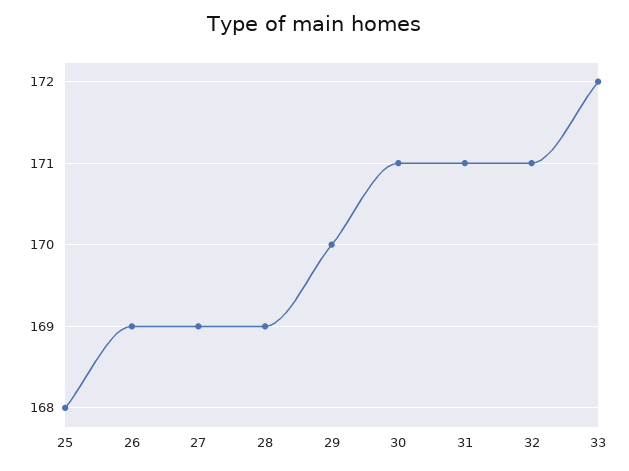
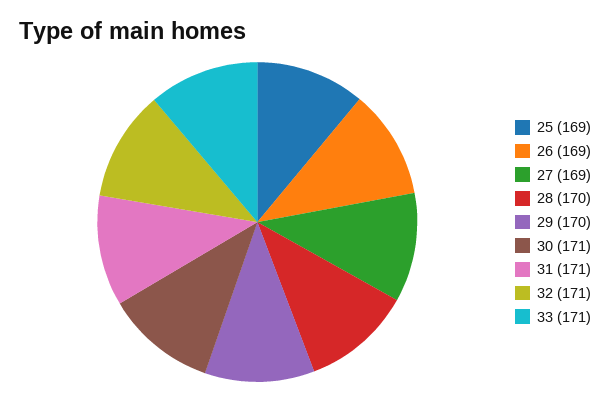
25: 168 -> 169
28: 169 -> 170
33: 172 -> 171

